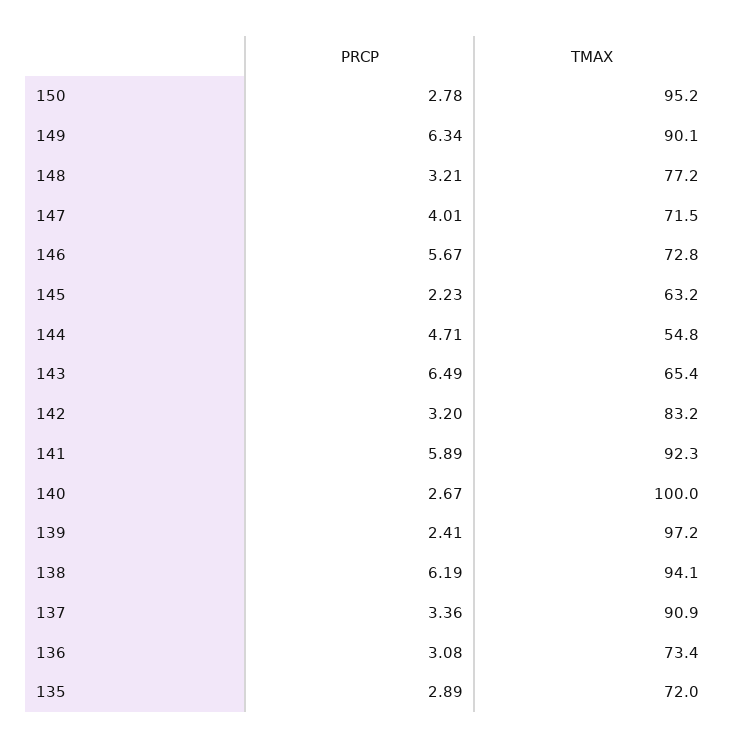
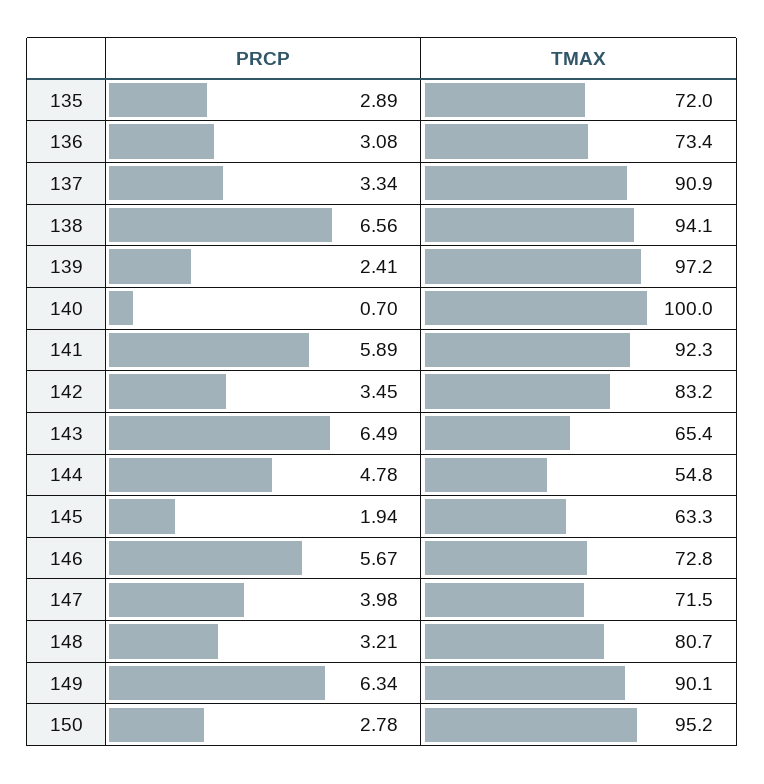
TMAX, 148: 77.2 -> 80.7
PRCP, 147: 4.01 -> 3.98
PRCP, 145: 2.23 -> 1.94
TMAX, 145: 63.2 -> 63.3
PRCP, 144: 4.71 -> 4.78
PRCP, 142: 3.2 -> 3.45
PRCP, 140: 2.67 -> 0.7
PRCP, 138: 6.19 -> 6.56
PRCP, 137: 3.36 -> 3.34

